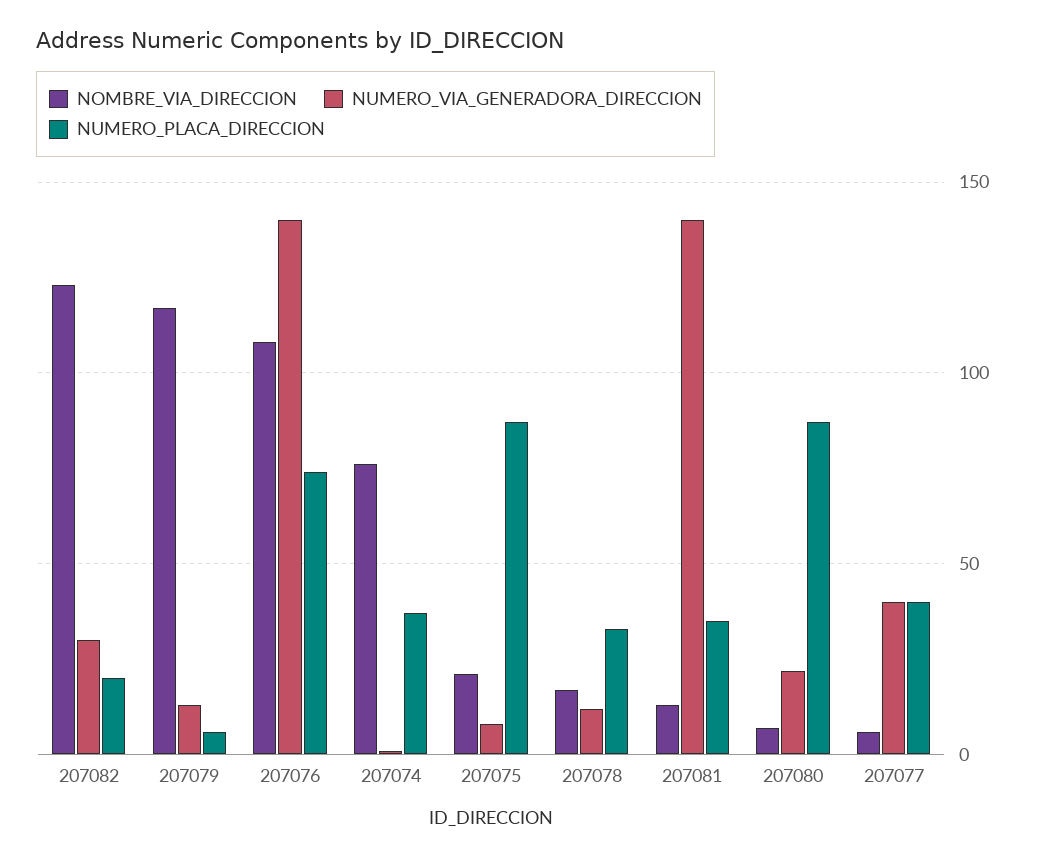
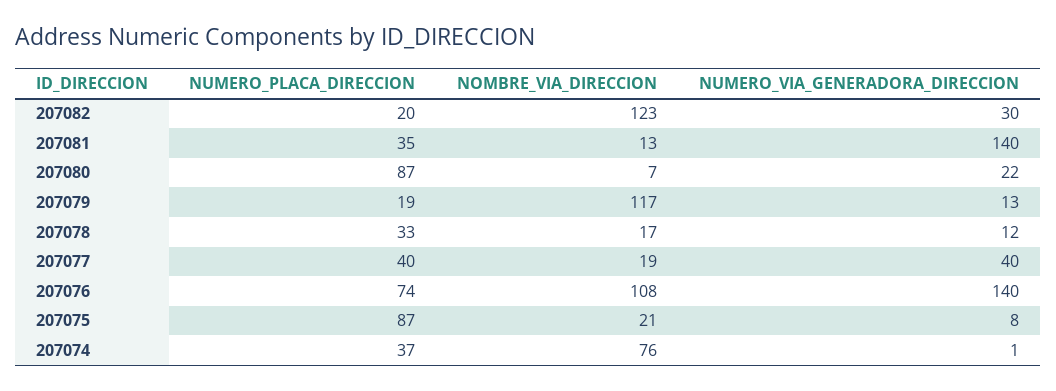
NUMERO_PLACA_DIRECCION, 207079: 5 -> 19
NOMBRE_VIA_DIRECCION, 207077: 5 -> 19

